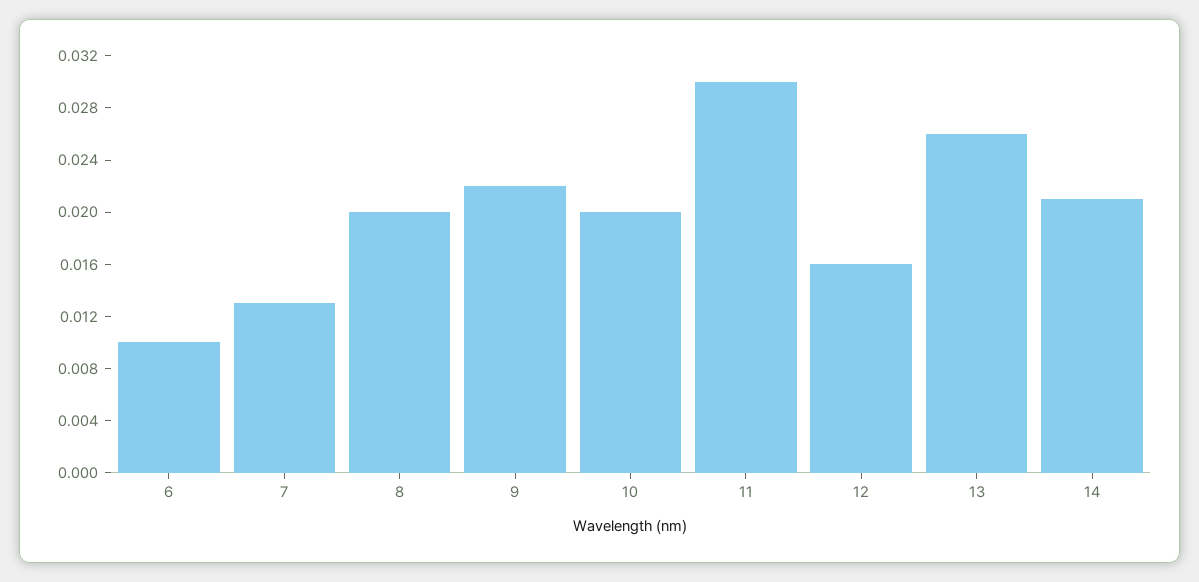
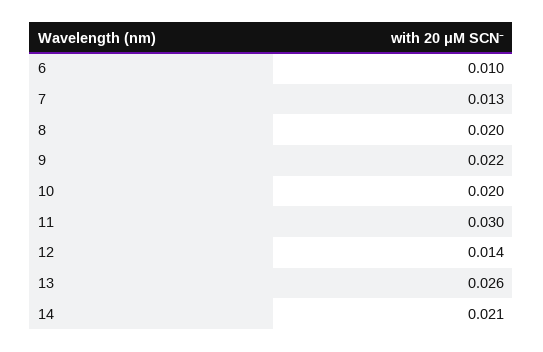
12: 0.016 -> 0.014

